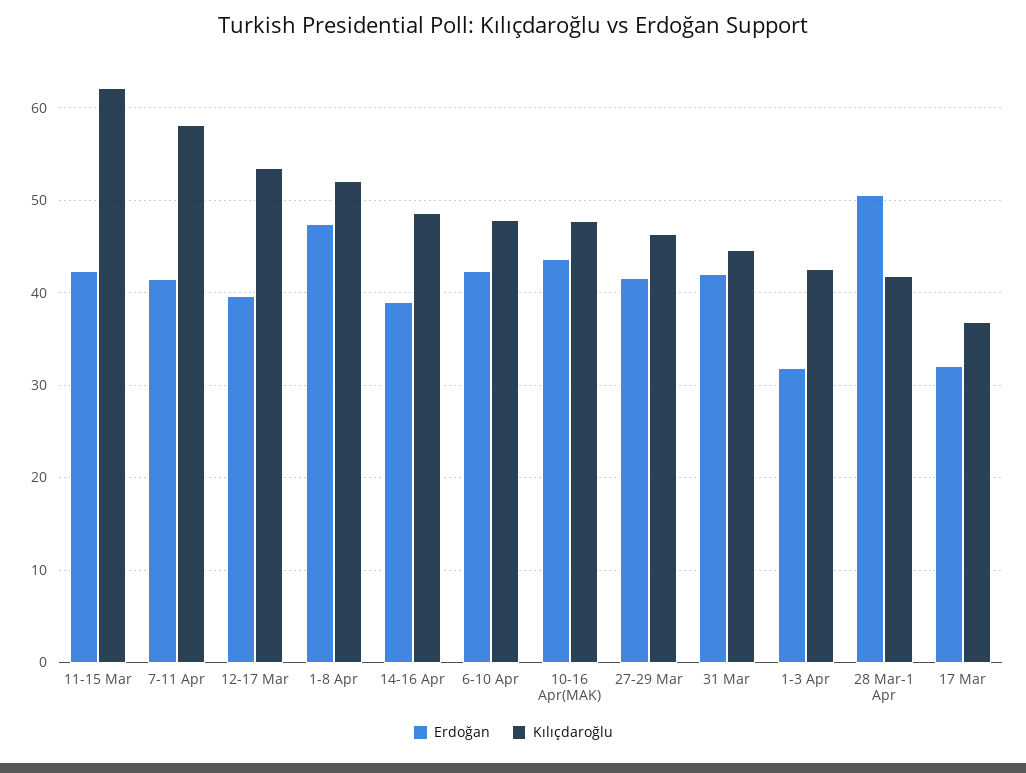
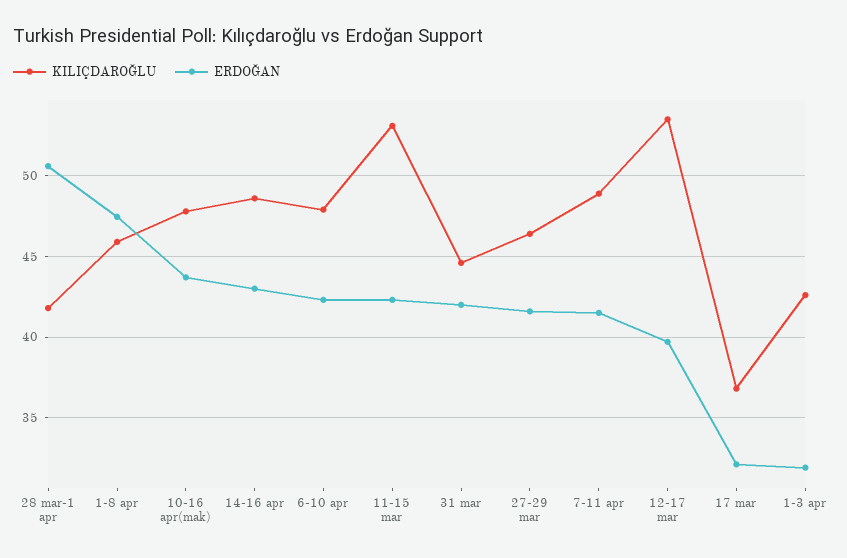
Kılıçdaroğlu, 11-15 Mar: 62 -> 53
Kılıçdaroğlu, 7-11 Apr: 58 -> 49
Kılıçdaroğlu, 1-8 Apr: 52 -> 46
Erdoğan, 14-16 Apr: 39 -> 43

